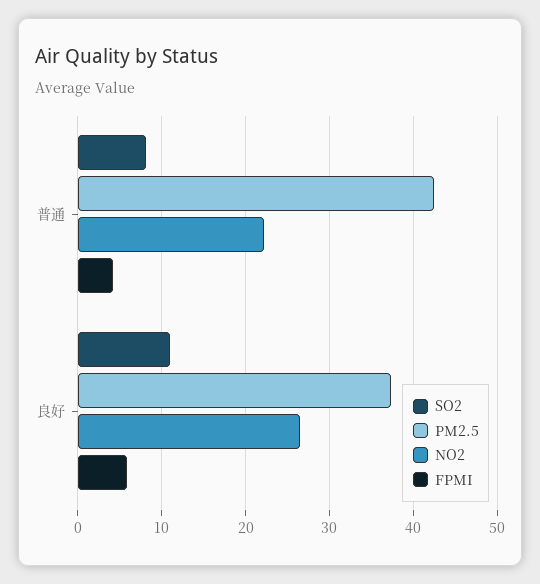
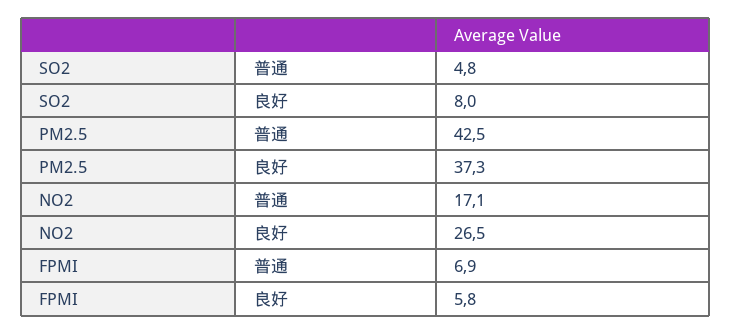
SO2, 普通: 8 -> 4.8
NO2, 普通: 22 -> 17.1
FPMI, 普通: 4 -> 6.9
SO2, 良好: 11 -> 8

